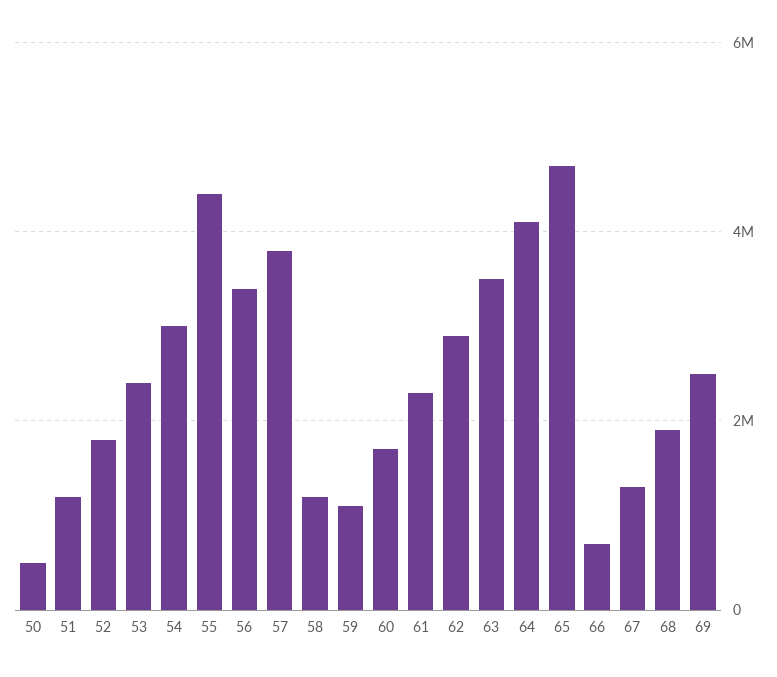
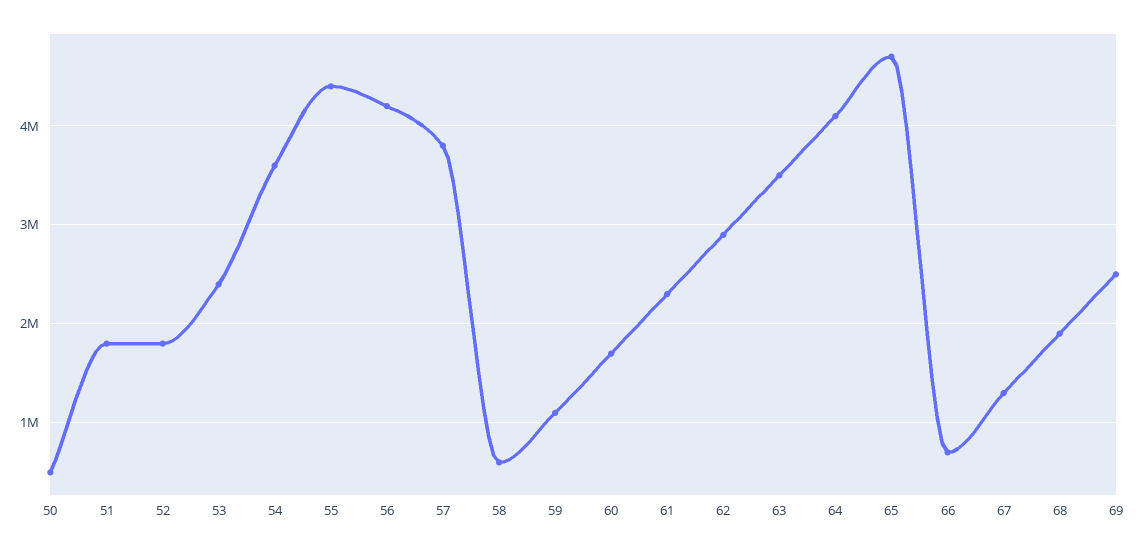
51: 1200000 -> 1800000
54: 3000000 -> 3600000
56: 3400000 -> 4200000
58: 1200000 -> 600000

